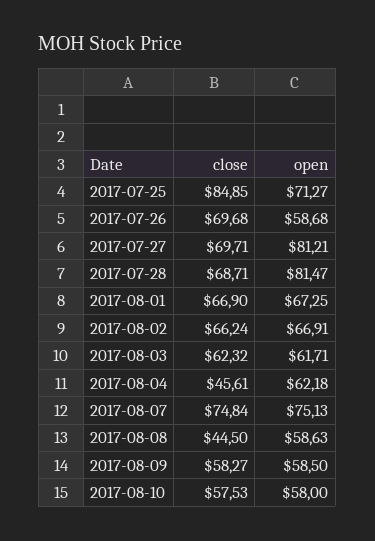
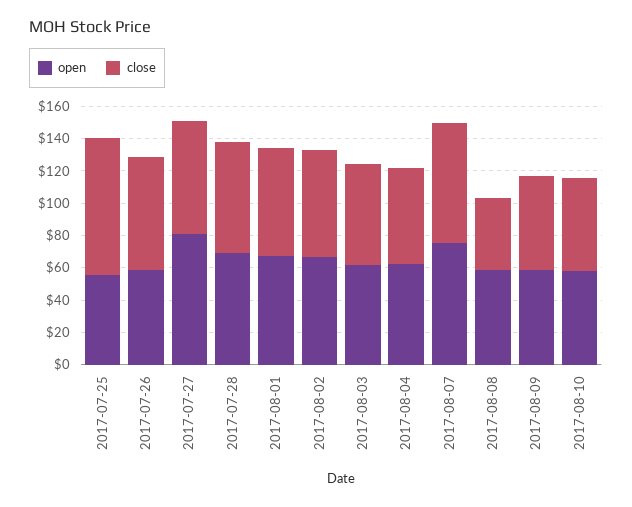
open, 2017-07-25: 71.27 -> 55
open, 2017-07-28: 81.47 -> 70
close, 2017-08-04: 45.61 -> 60

